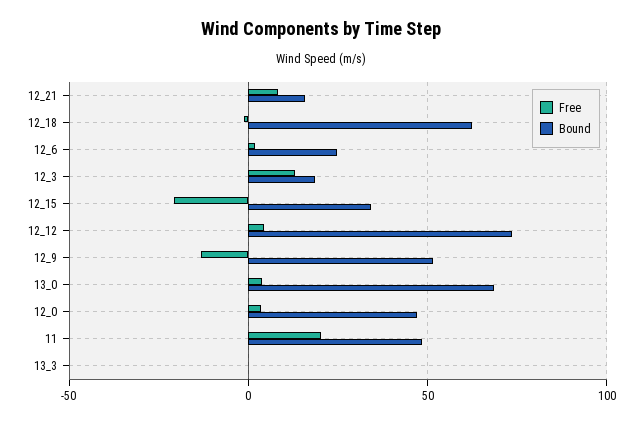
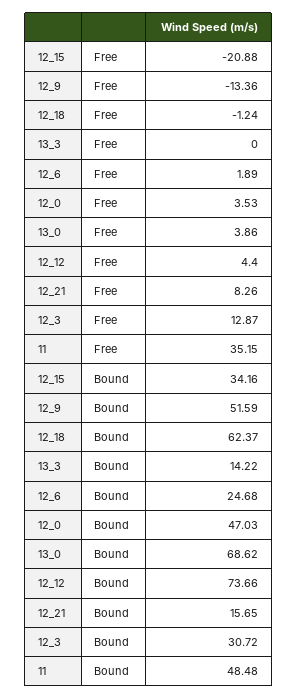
Bound, 12_3: 20 -> 30.72
Free, 11: 20 -> 35.15
Bound, 13_3: 0 -> 14.22

